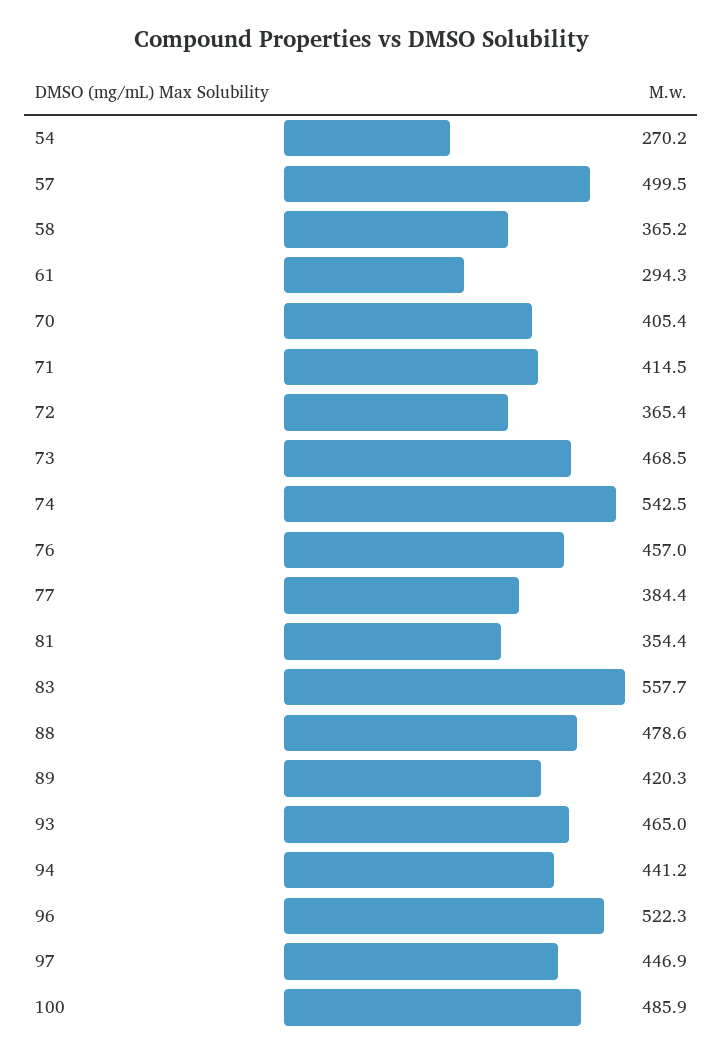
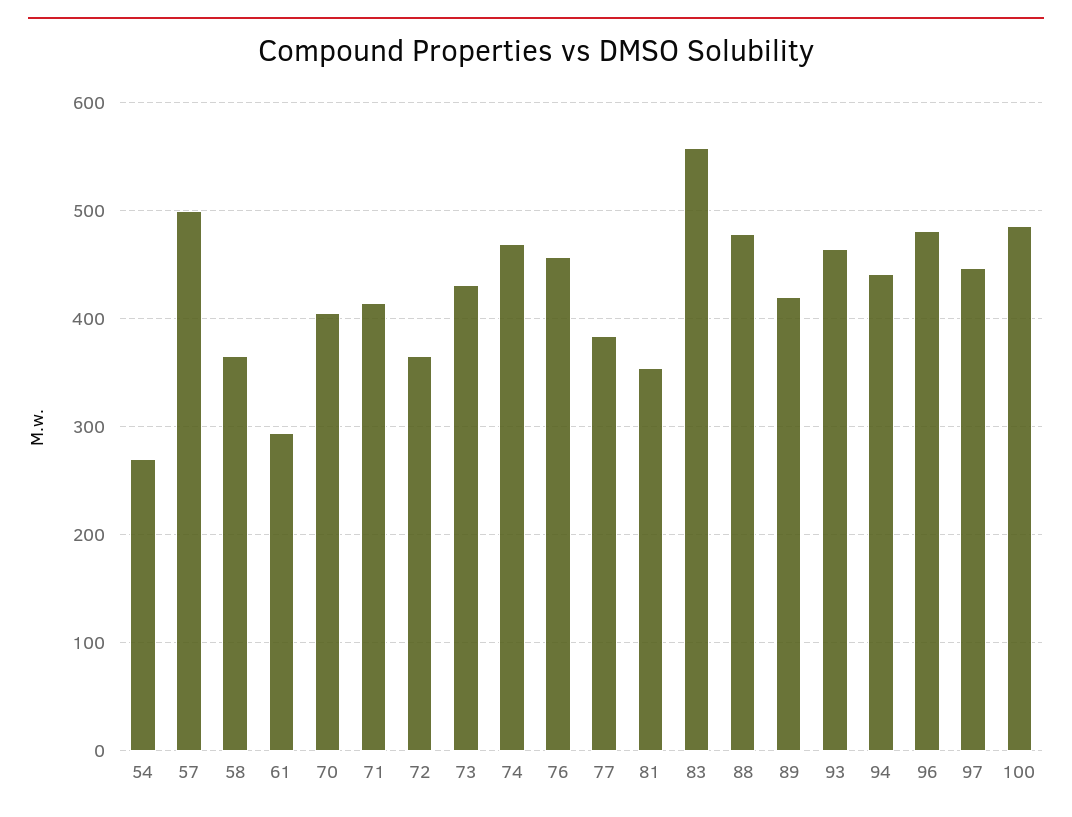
73: 468.5 -> 430
74: 542.5 -> 470
96: 522.3 -> 480

